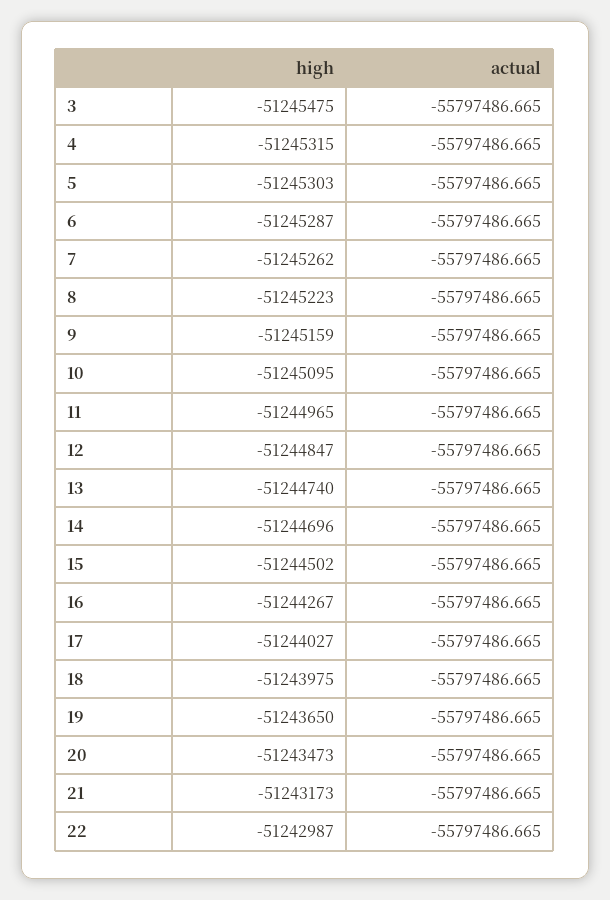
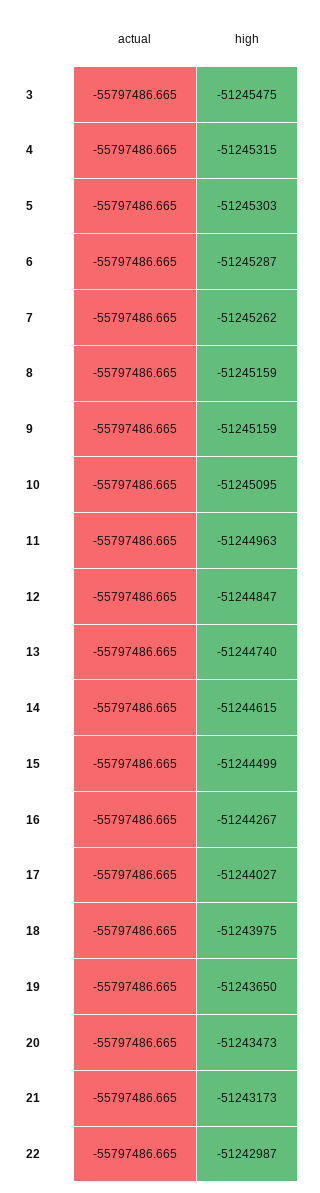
high, 8: -51245223 -> -51245159
high, 11: -51244965 -> -51244963
high, 14: -51244696 -> -51244615
high, 15: -51244502 -> -51244499

